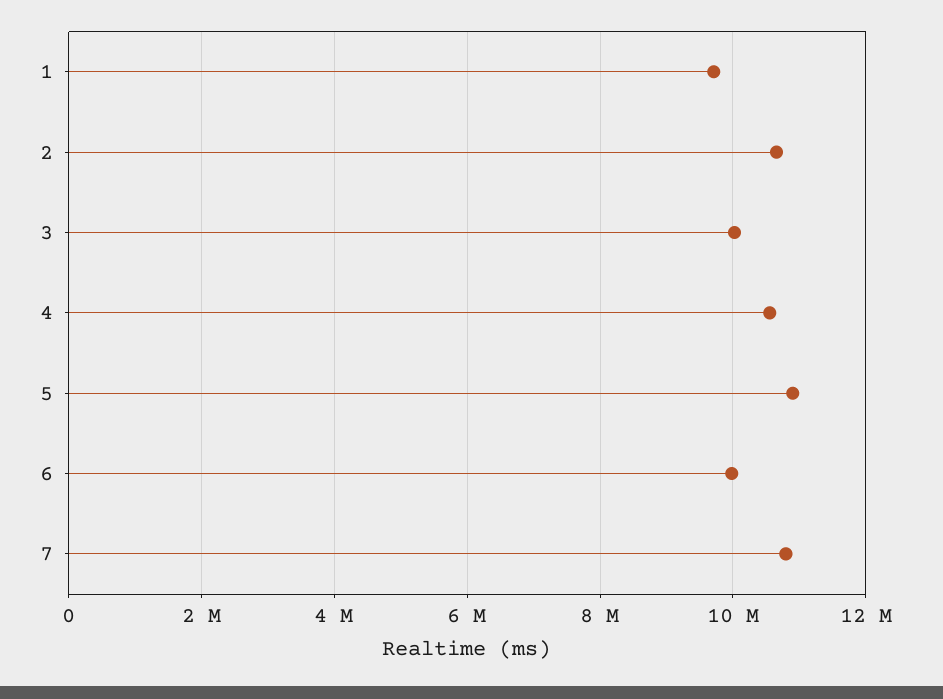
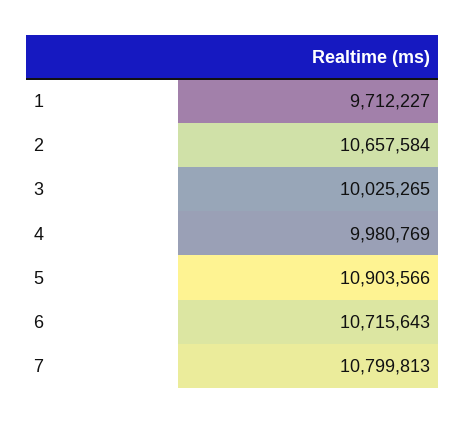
4: 10600000 -> 9980769
6: 10000000 -> 10715643

